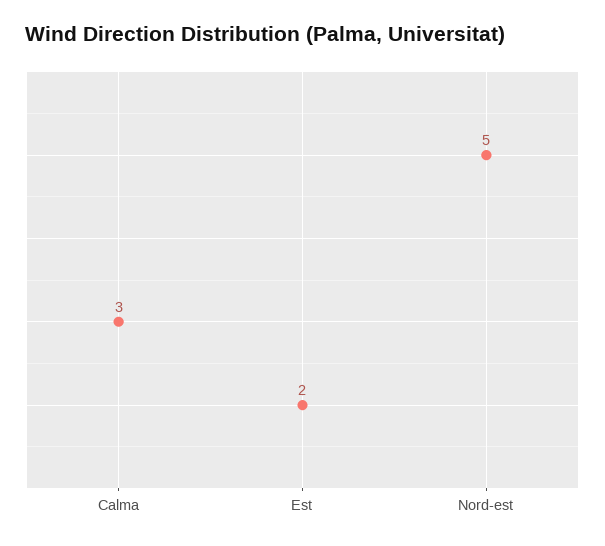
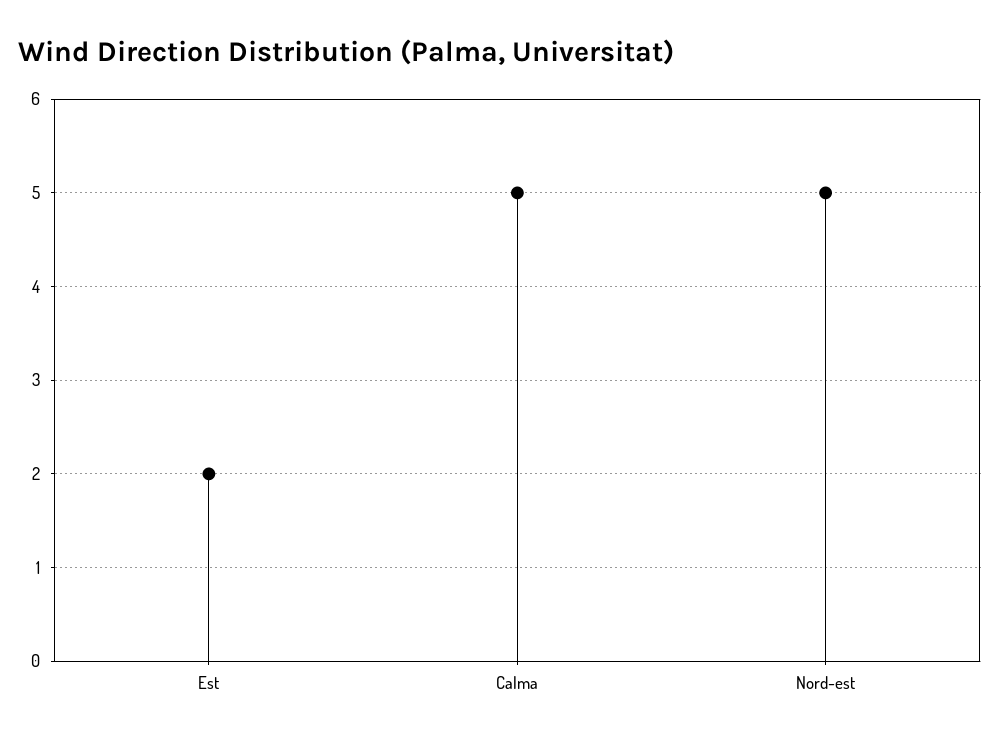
Calma: 3 -> 5

